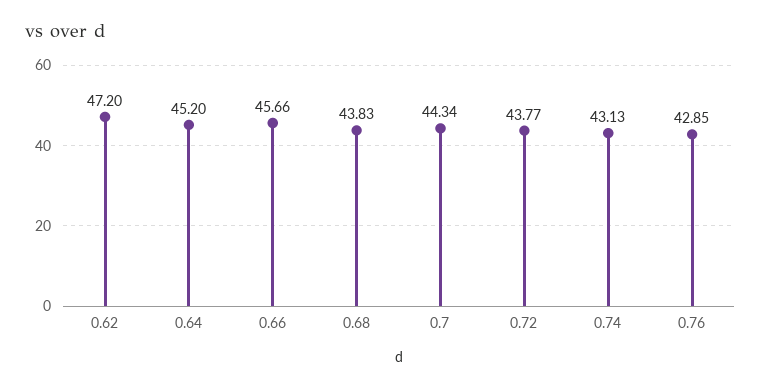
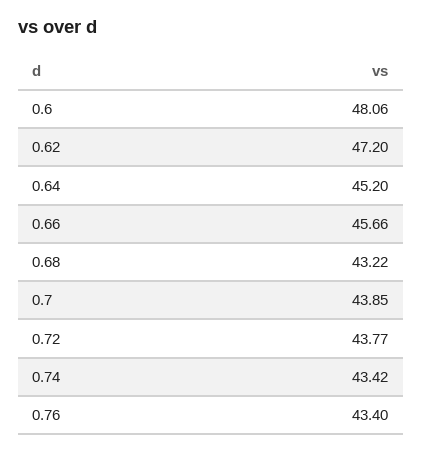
0.68: 43.83 -> 43.22
0.7: 44.34 -> 43.85
0.74: 43.13 -> 43.42
0.76: 42.85 -> 43.4
0.6: none -> 48.06

